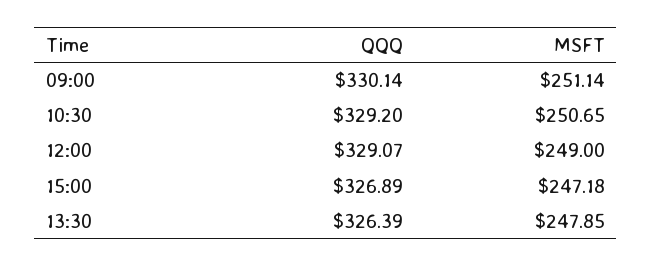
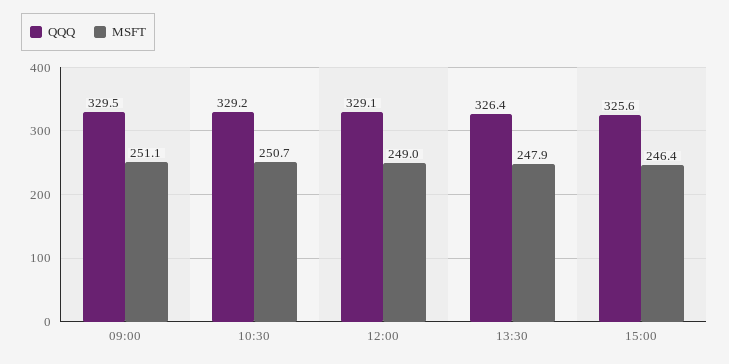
QQQ, 09:00: 330.14 -> 329.5
QQQ, 15:00: 326.89 -> 325.6
MSFT, 15:00: 247.18 -> 246.4

